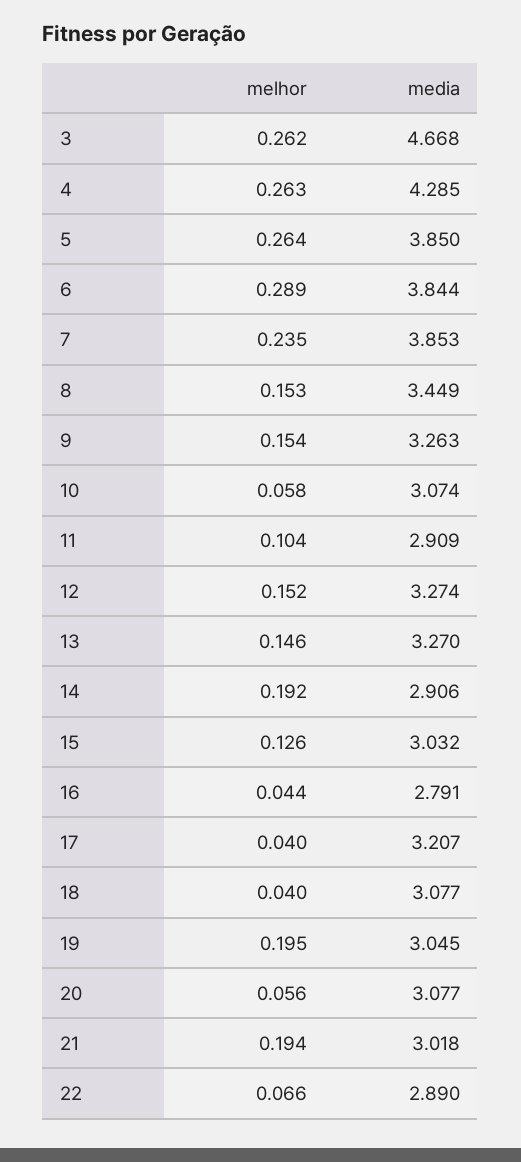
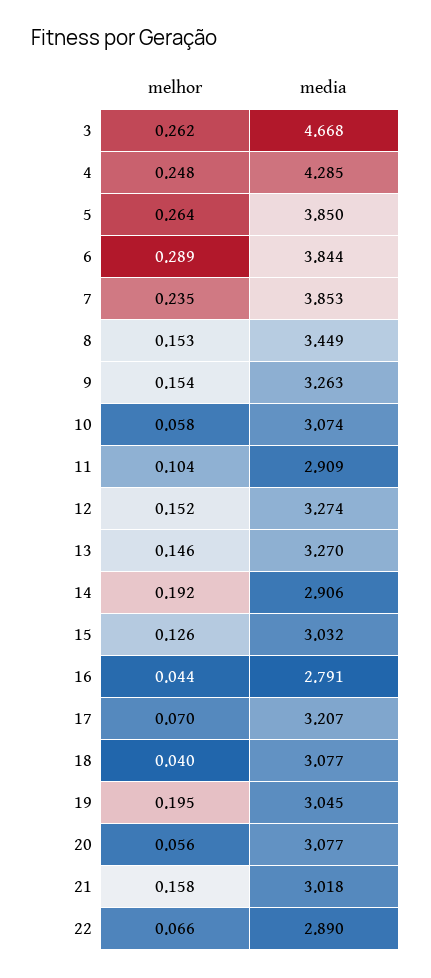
melhor, 4: 0.263 -> 0.248
melhor, 17: 0.04 -> 0.07
melhor, 21: 0.194 -> 0.158

